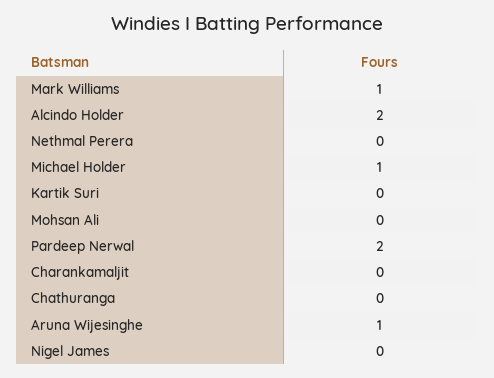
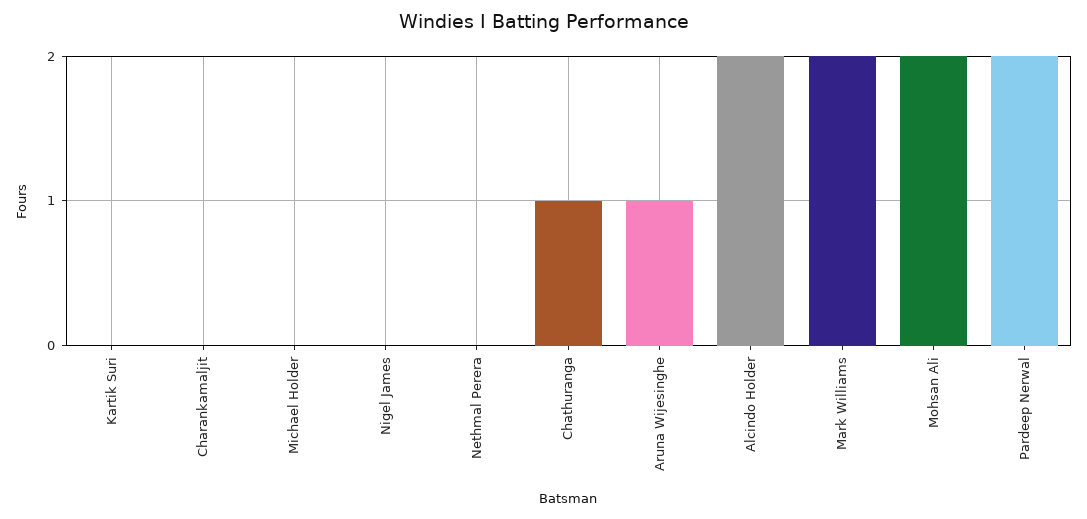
Mark Williams: 1 -> 2
Michael Holder: 1 -> 0
Mohsan Ali: 0 -> 2
Chathuranga: 0 -> 1

